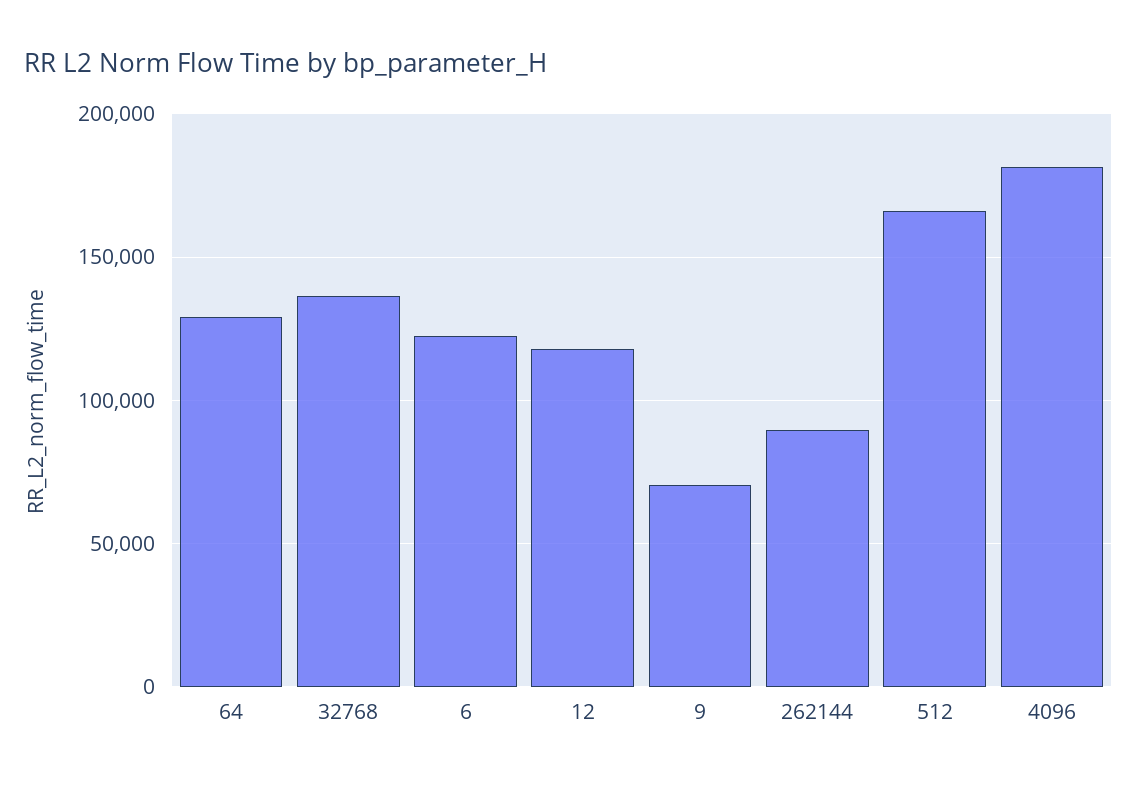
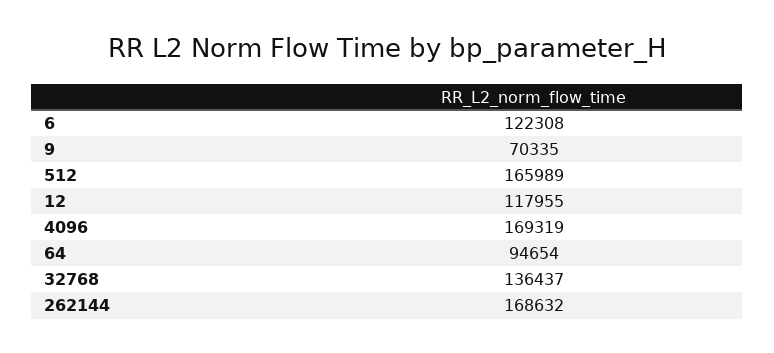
64: 130000 -> 94654
262144: 90000 -> 168632
4096: 180000 -> 169319

